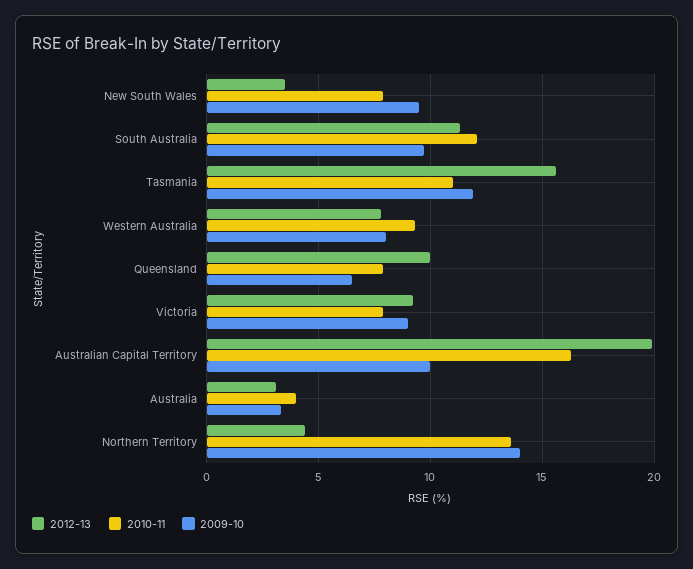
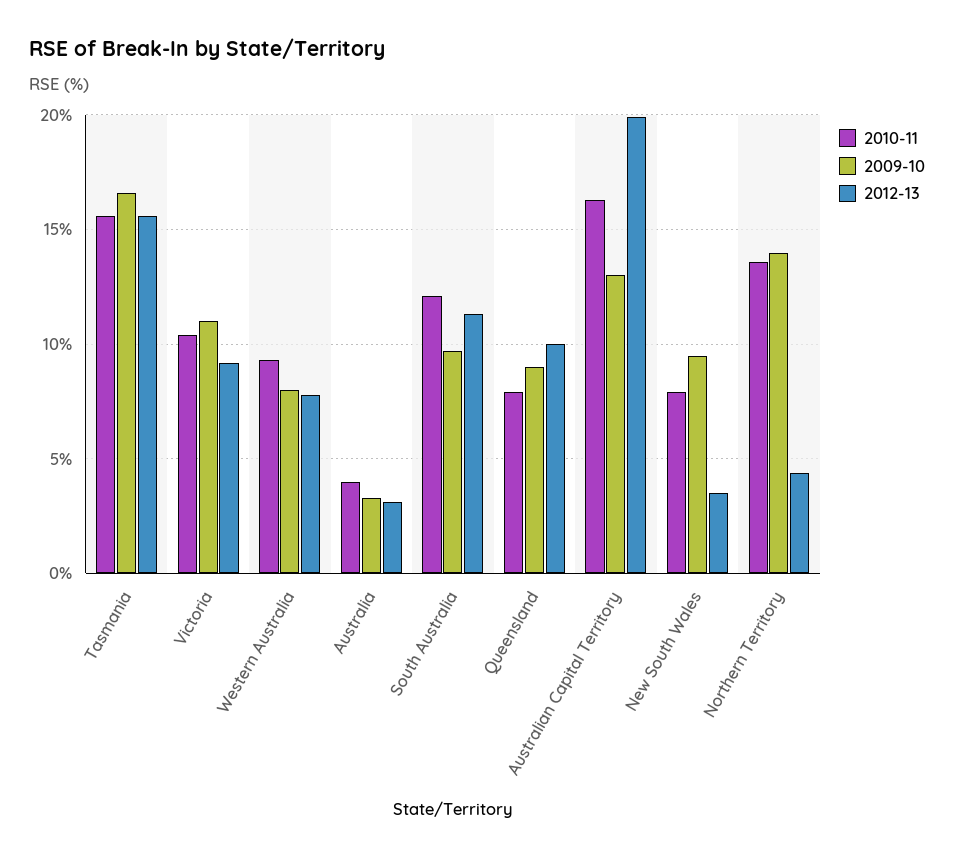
2010-11, Tasmania: 11 -> 15.5
2009-10, Tasmania: 12 -> 16.5
2009-10, Queensland: 6.5 -> 9
2010-11, Victoria: 8 -> 10.5
2009-10, Victoria: 9 -> 11
2009-10, Australian Capital Territory: 10 -> 13

